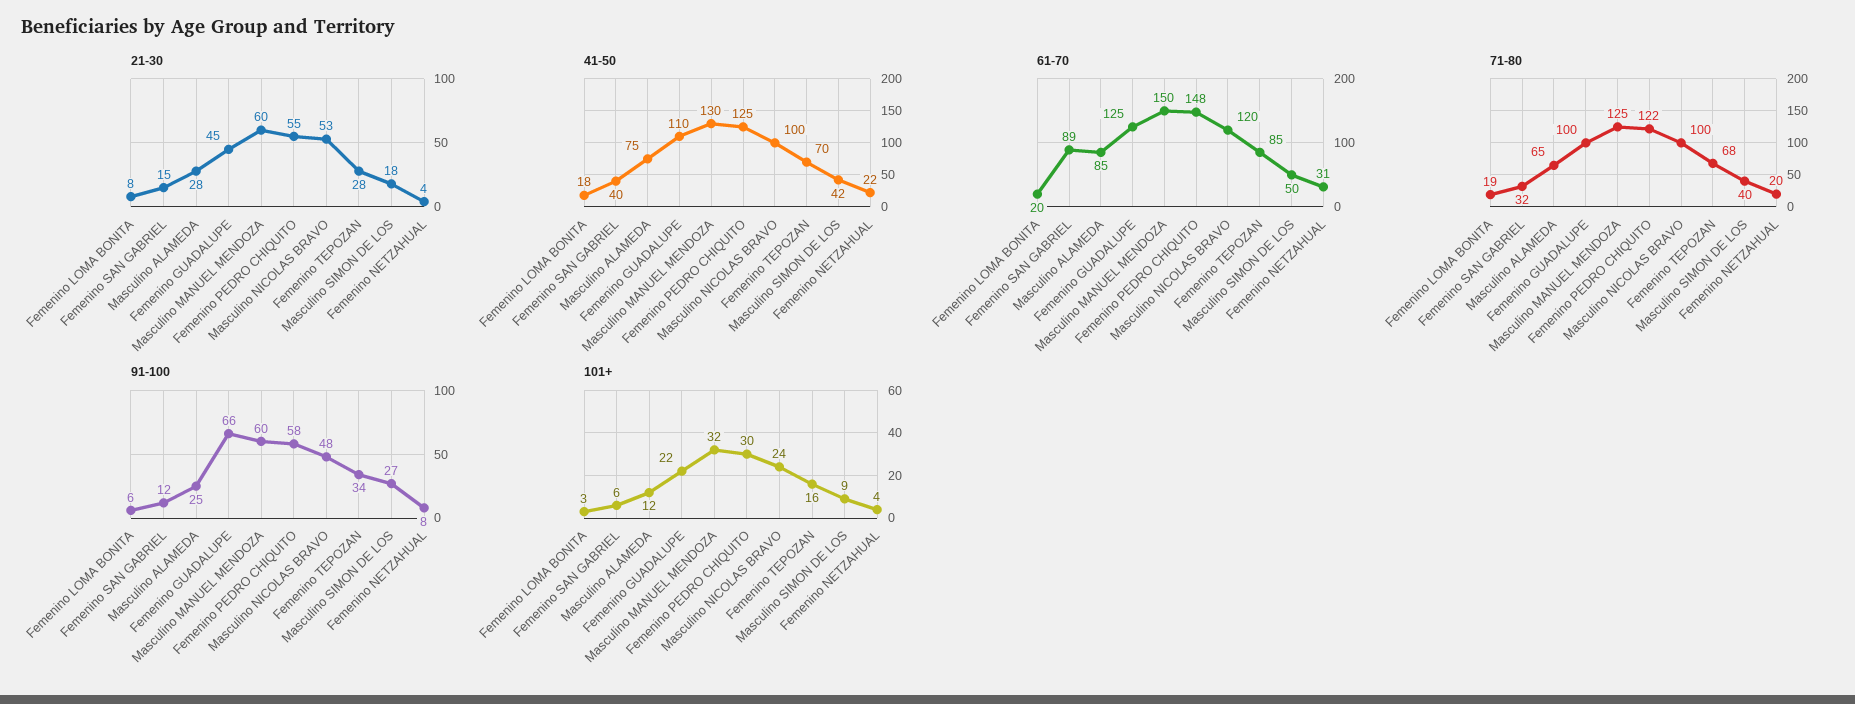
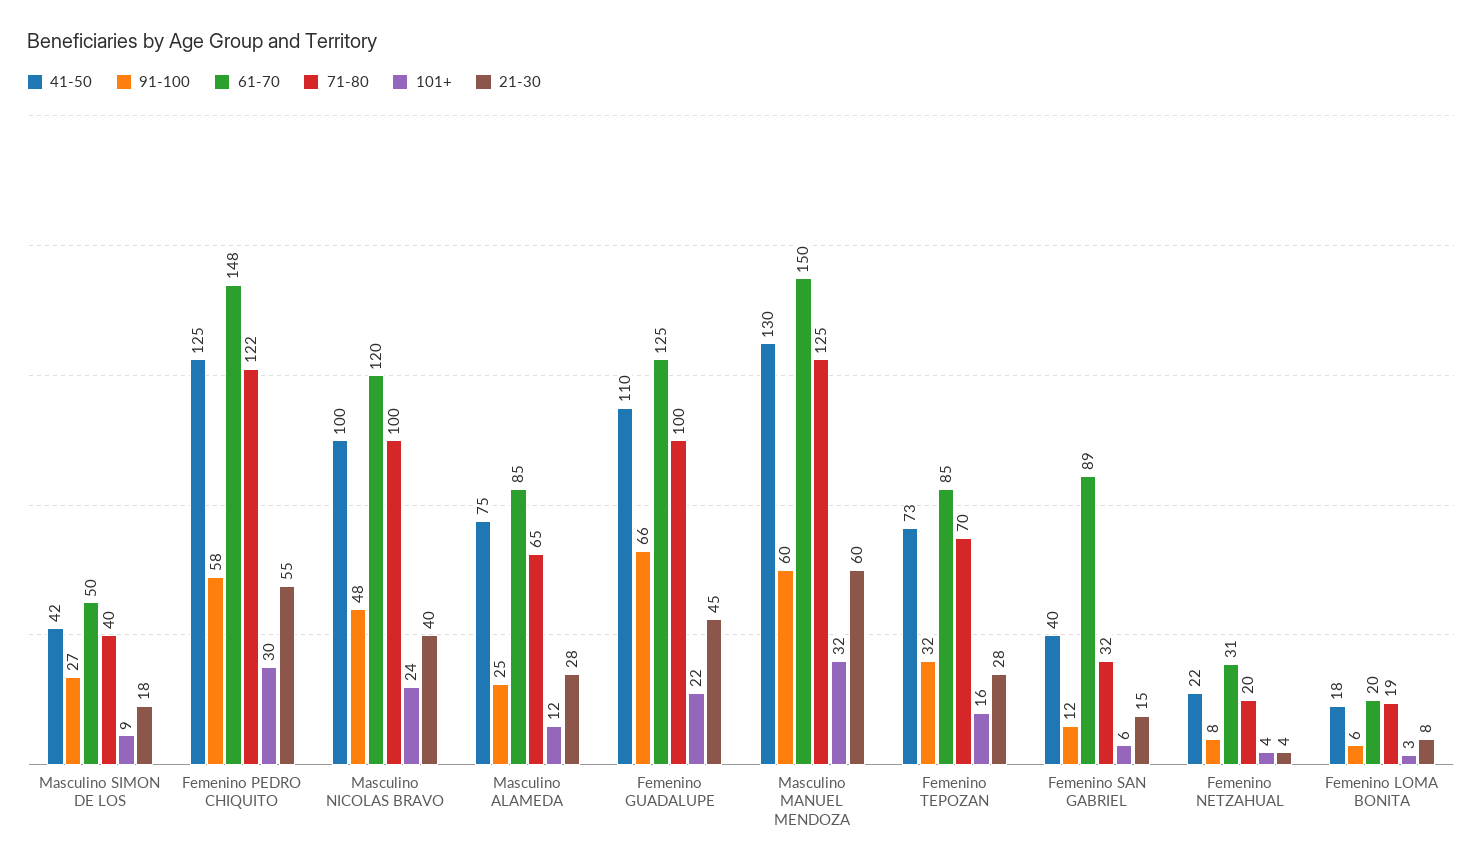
21-30, Masculino NICOLAS BRAVO: 53 -> 40
41-50, Femenino TEPOZAN: 70 -> 73
71-80, Femenino TEPOZAN: 68 -> 70
91-100, Femenino TEPOZAN: 34 -> 32

